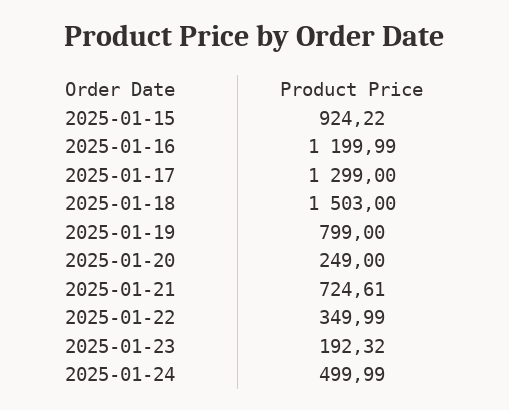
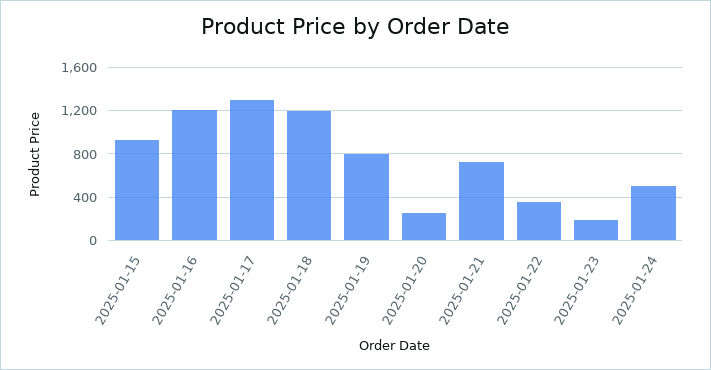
2025-01-18: 1503 -> 1200

